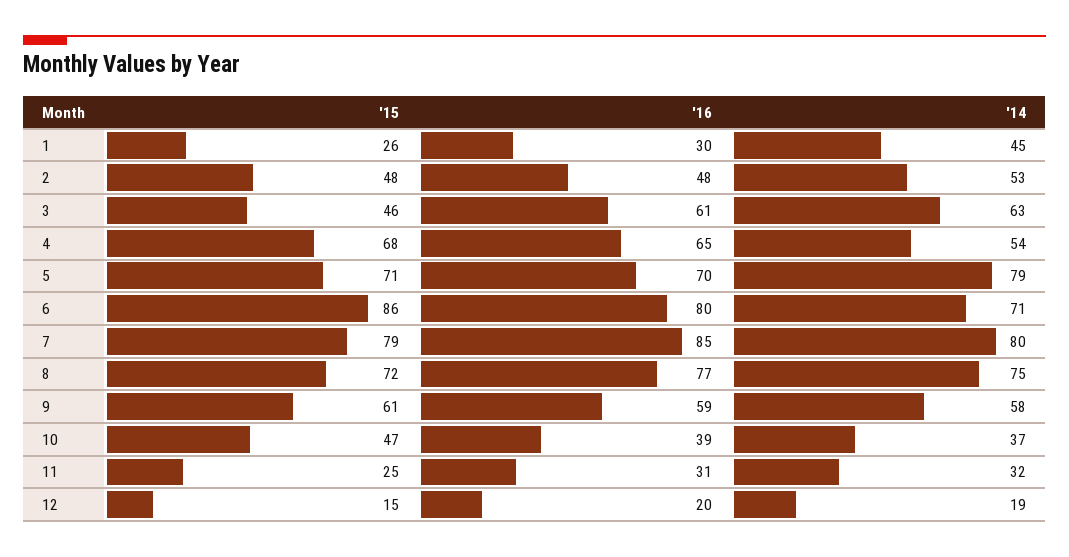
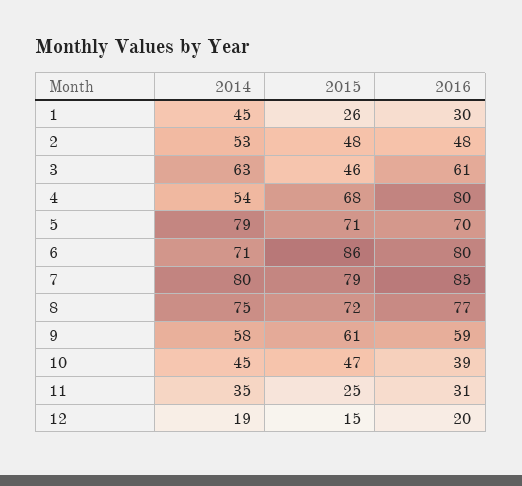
'16, 4: 65 -> 80
'14, 10: 37 -> 45
'14, 11: 32 -> 35

